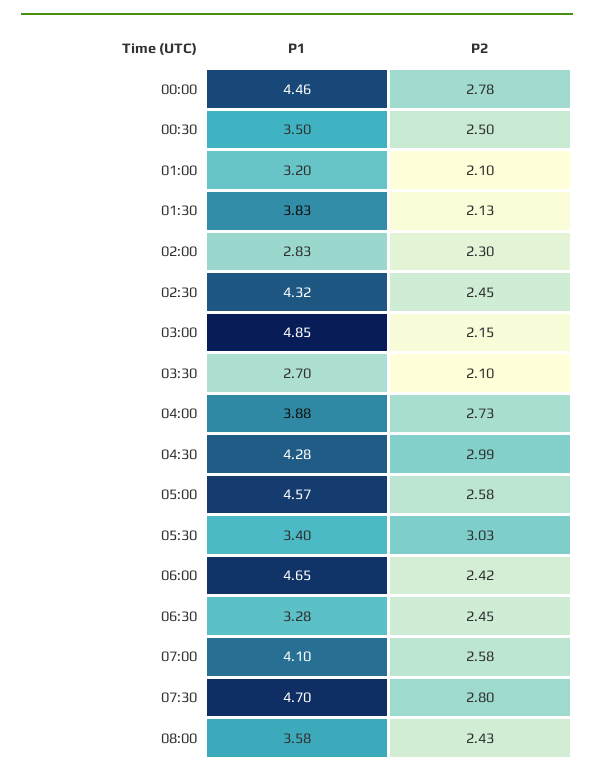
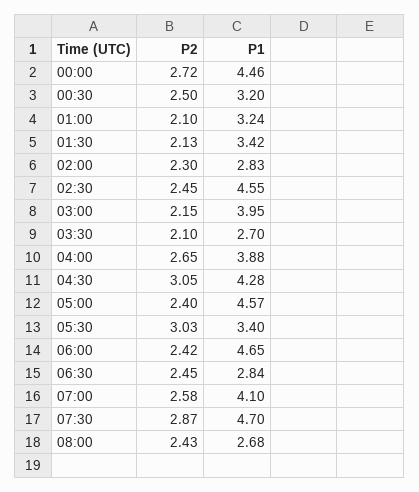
P2, 00:00: 2.78 -> 2.72
P1, 00:30: 3.5 -> 3.2
P1, 01:00: 3.2 -> 3.24
P1, 01:30: 3.83 -> 3.42
P1, 02:30: 4.32 -> 4.55
P1, 03:00: 4.85 -> 3.95
P2, 04:00: 2.73 -> 2.65
P2, 04:30: 2.99 -> 3.05
P2, 05:00: 2.58 -> 2.4
P1, 06:30: 3.28 -> 2.84
P2, 07:30: 2.8 -> 2.87
P1, 08:00: 3.58 -> 2.68

